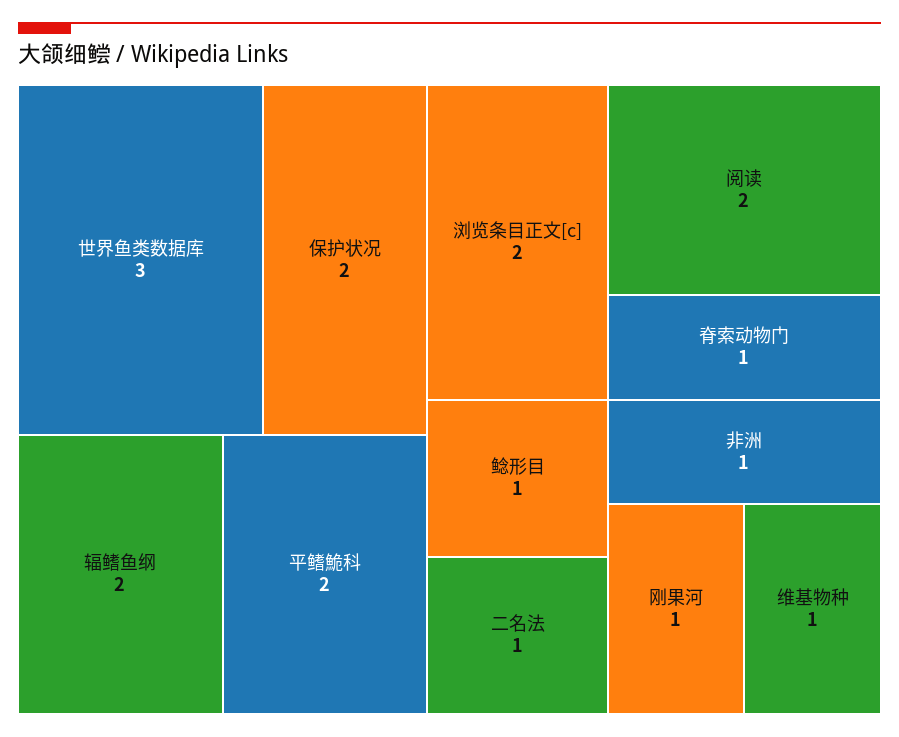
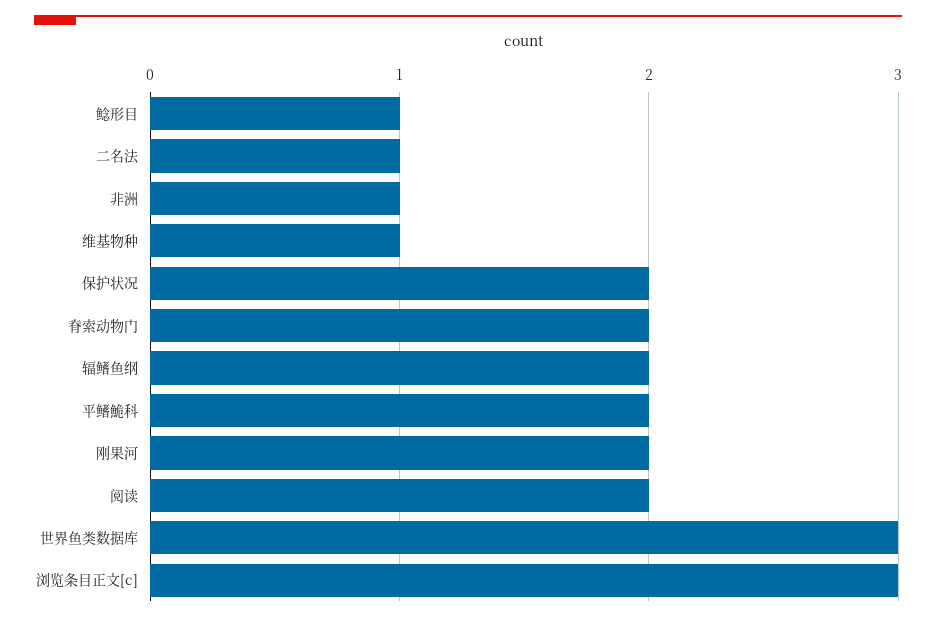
浏览条目正文[c]: 2 -> 3
脊索动物门: 1 -> 2
刚果河: 1 -> 2

